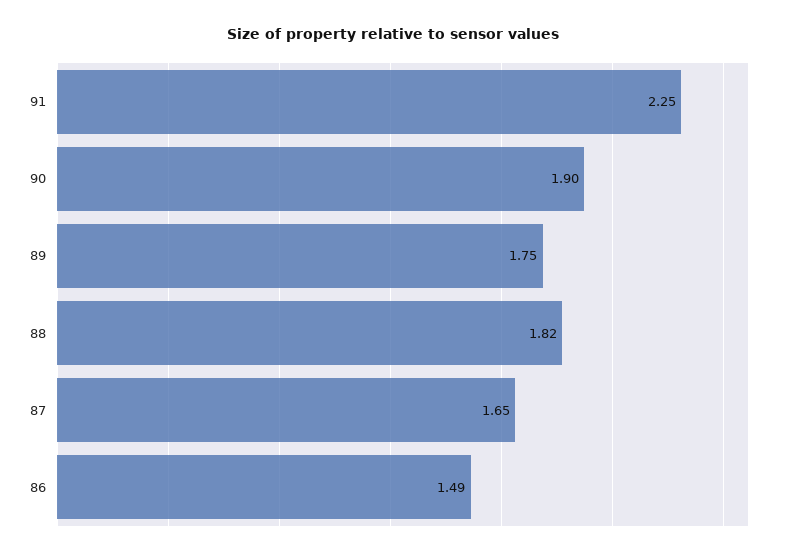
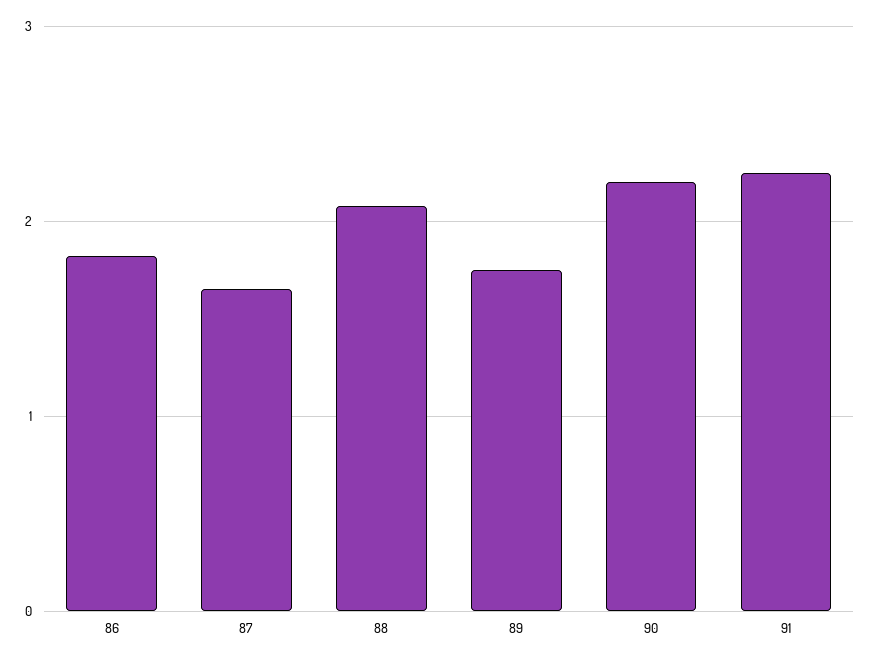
90: 1.9 -> 2.2
88: 1.82 -> 2.1
86: 1.49 -> 1.8

